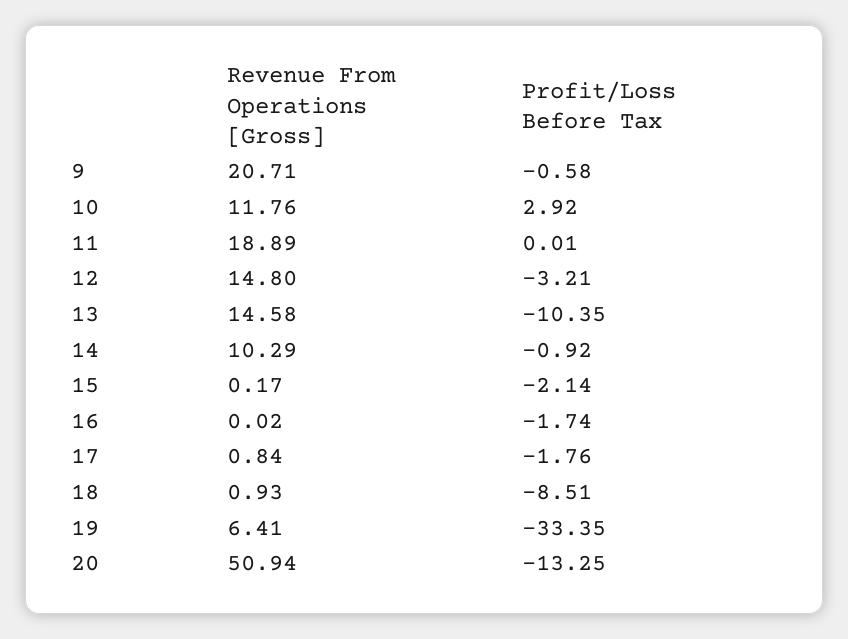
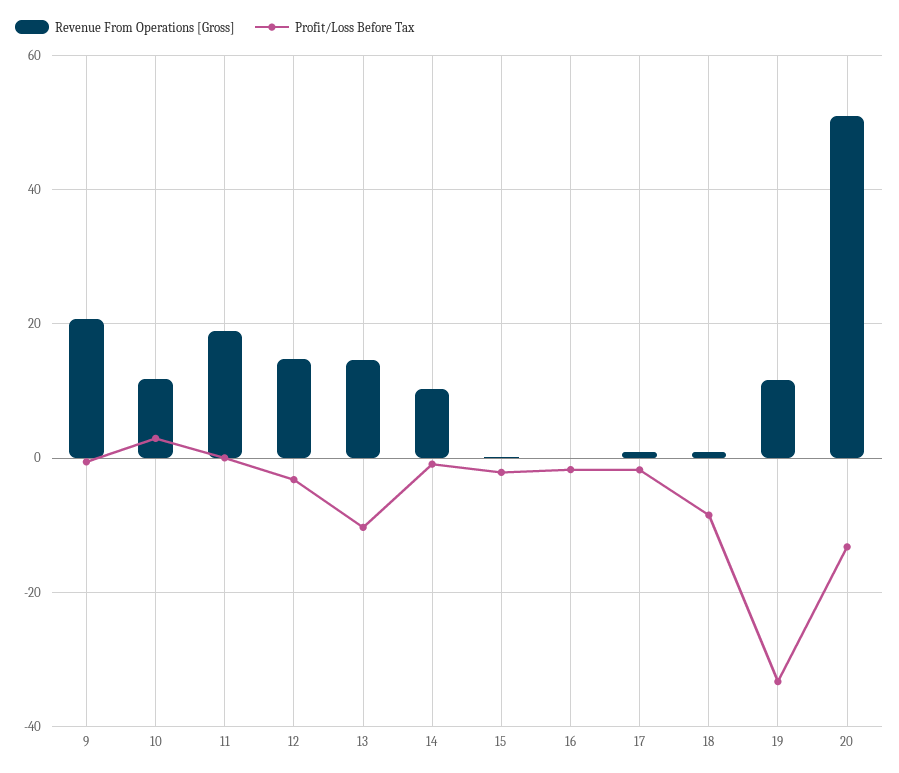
Revenue From Operations [Gross], 19: 6.41 -> 12

